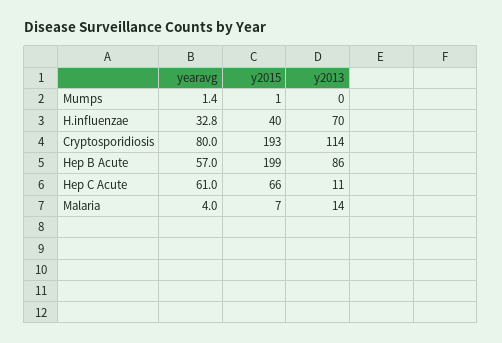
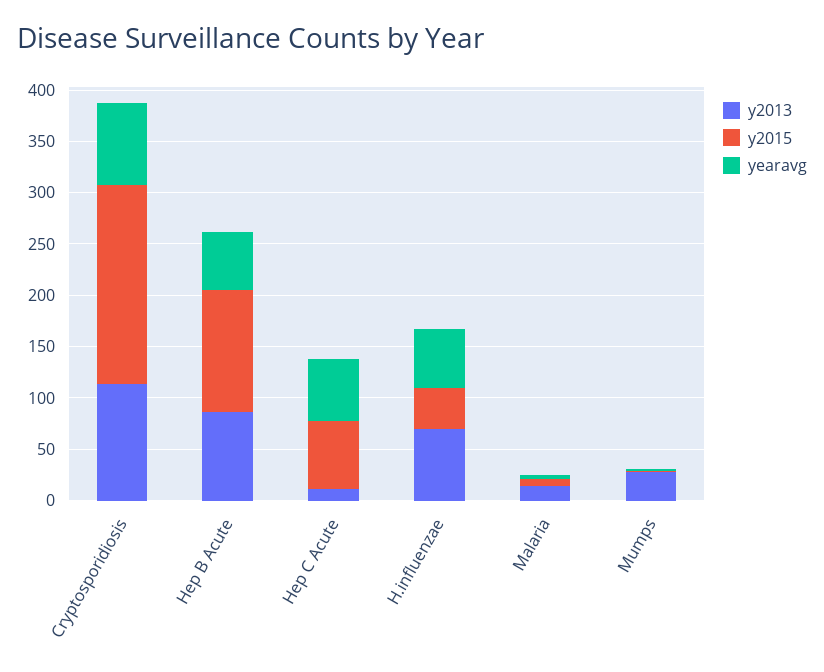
y2013, Mumps: 0 -> 30
yearavg, H.influenzae: 32.8 -> 60
y2015, Hep B Acute: 199 -> 120

